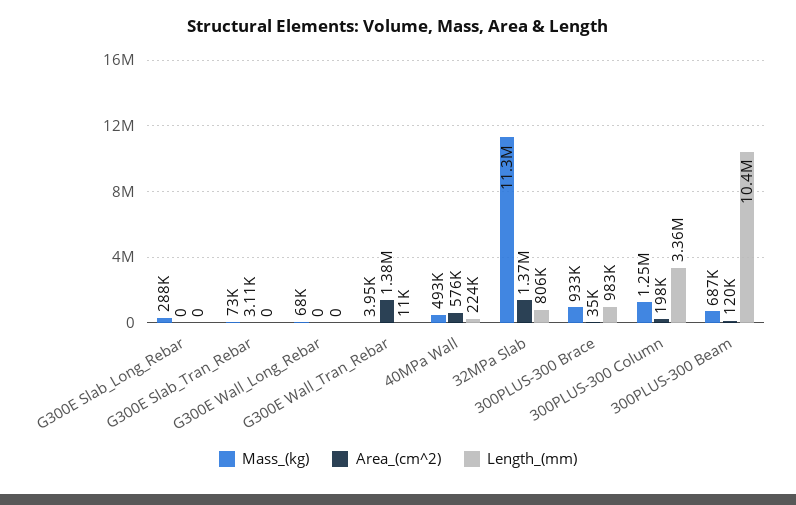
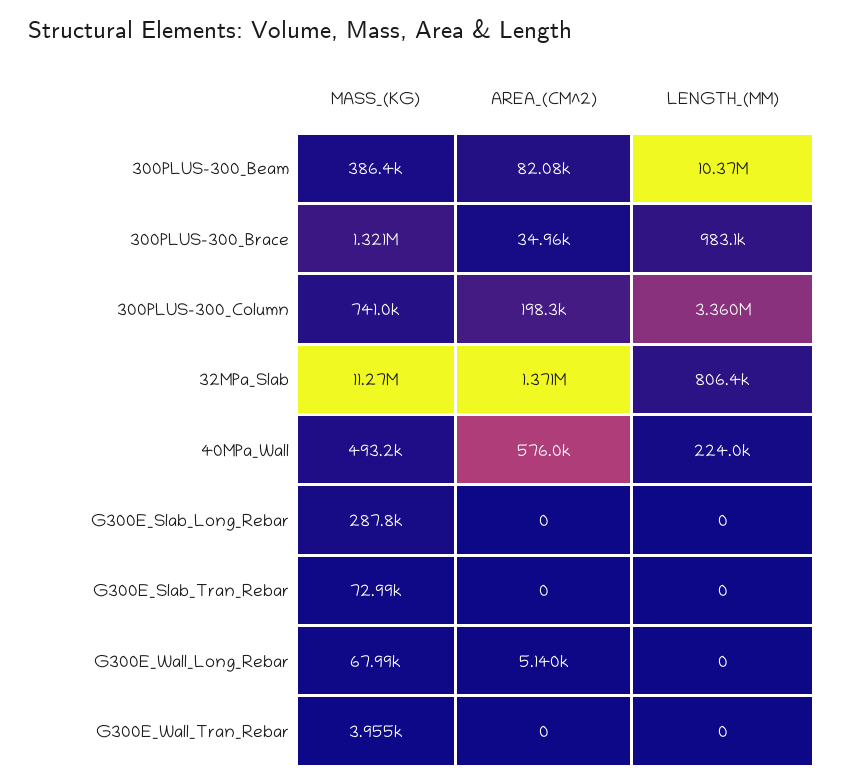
Area_(cm^2), G300E Slab_Tran_Rebar: 3110 -> 0
Area_(cm^2), G300E Wall_Long_Rebar: 0 -> 5140
Area_(cm^2), G300E Wall_Tran_Rebar: 1380000 -> 0
Length_(mm), G300E Wall_Tran_Rebar: 11000 -> 0
Mass_(kg), 300PLUS-300 Brace: 933000 -> 1321000
Mass_(kg), 300PLUS-300 Column: 1250000 -> 741000
Mass_(kg), 300PLUS-300 Beam: 687000 -> 386400
Area_(cm^2), 300PLUS-300 Beam: 120000 -> 82080

